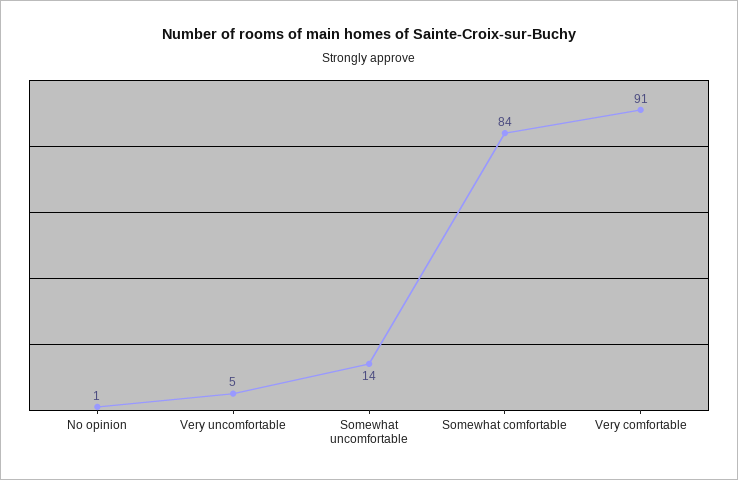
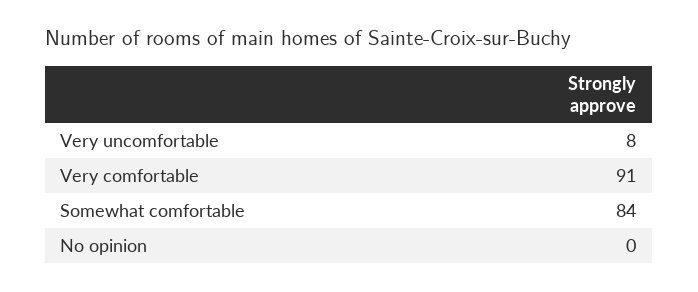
No opinion: 1 -> 0
Very uncomfortable: 5 -> 8
Somewhat uncomfortable: 14 -> none

